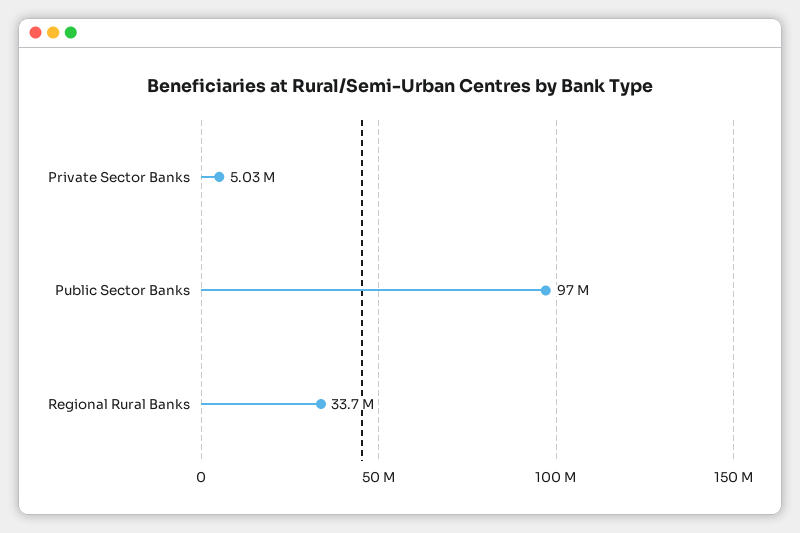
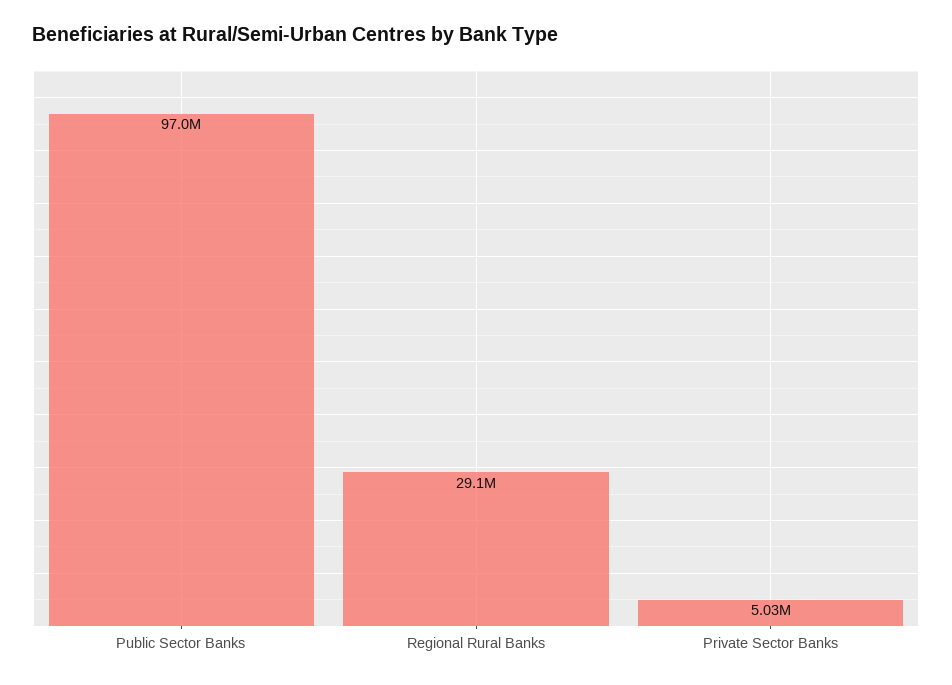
Regional Rural Banks: 33700000 -> 29100000

